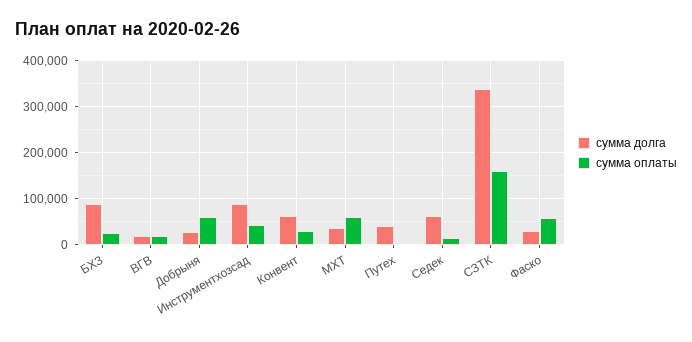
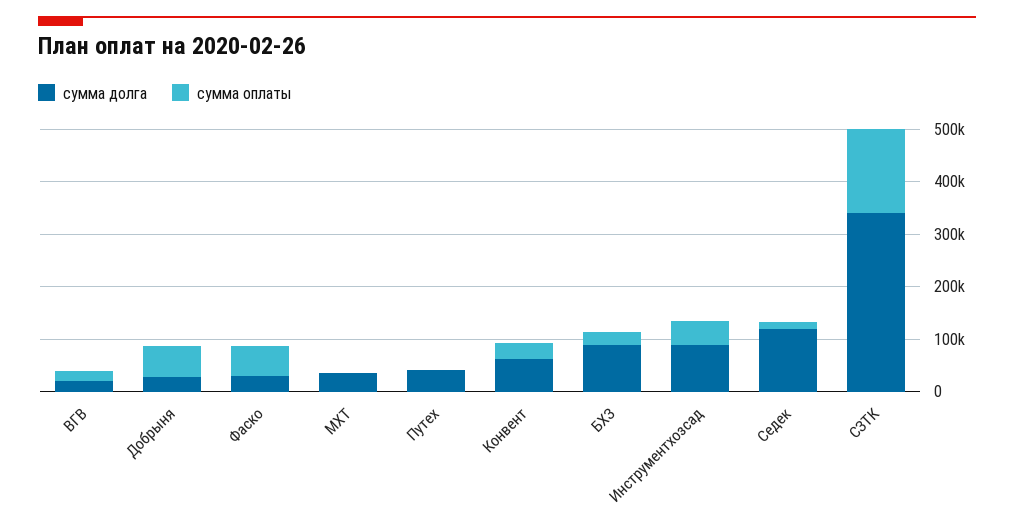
сумма оплаты, МХТ: 60000 -> 0
сумма долга, Седек: 60000 -> 120000

